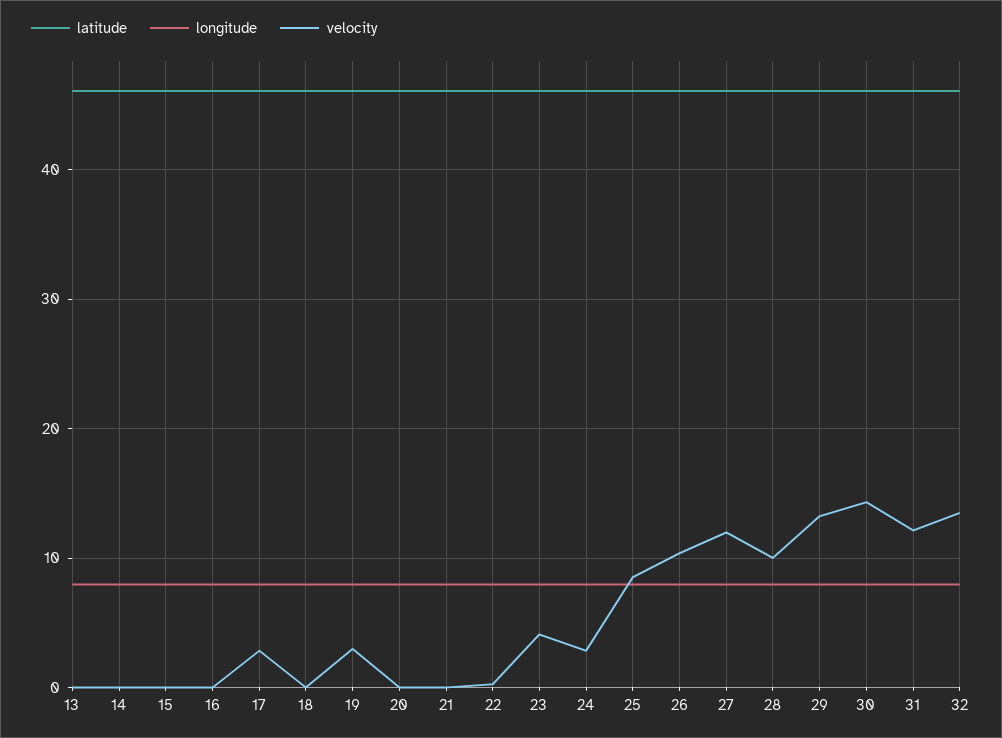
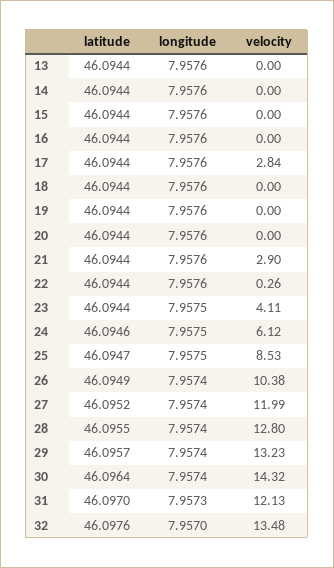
velocity, 19: 3 -> 0
velocity, 21: 0 -> 2.9
velocity, 24: 3 -> 6.12
velocity, 28: 10 -> 12.8

